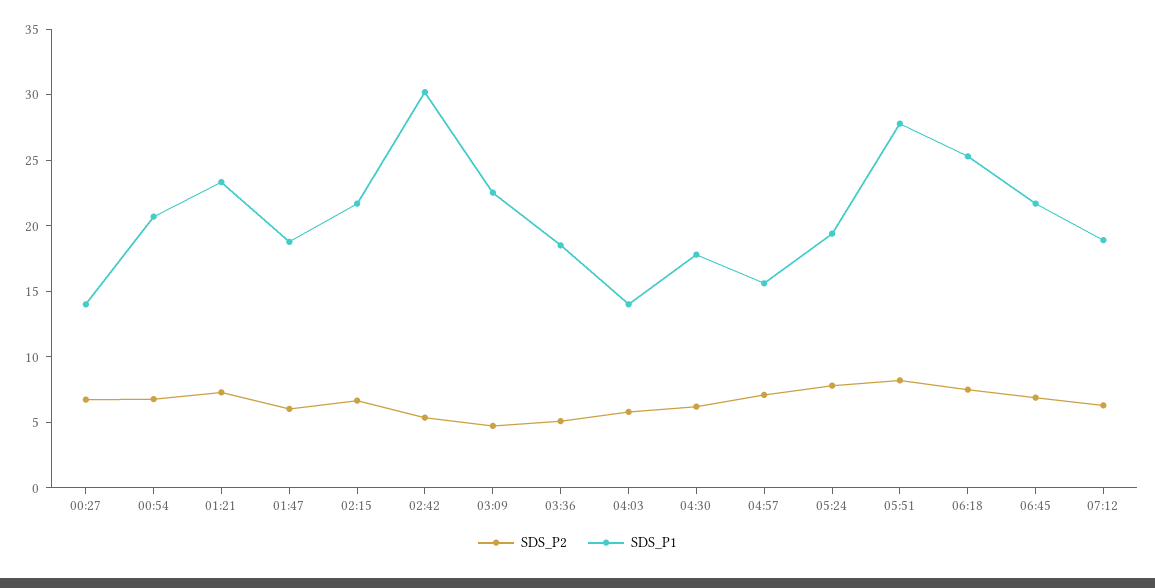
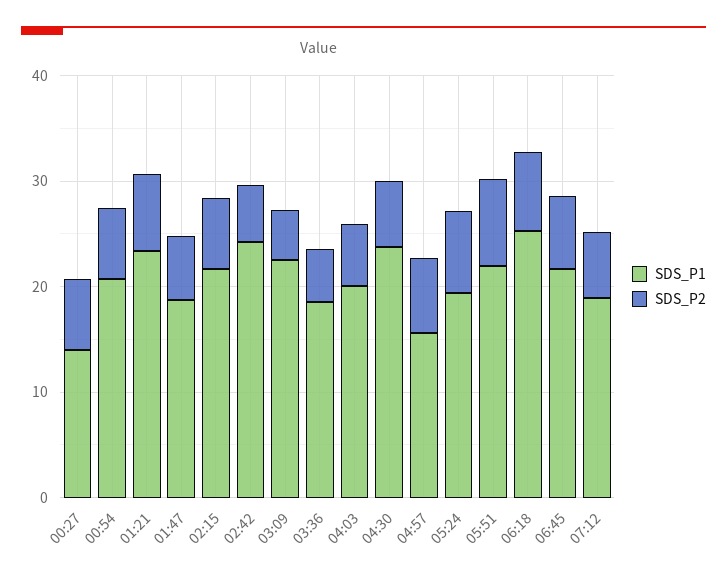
SDS_P1, 02:42: 30 -> 24
SDS_P1, 04:03: 14 -> 20
SDS_P1, 04:30: 18 -> 24
SDS_P1, 05:51: 28 -> 22

